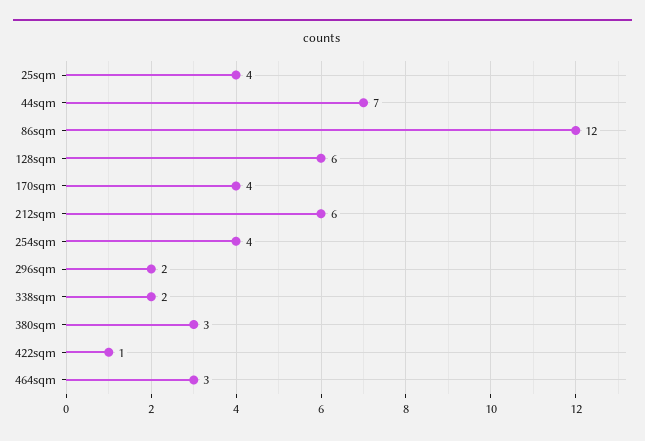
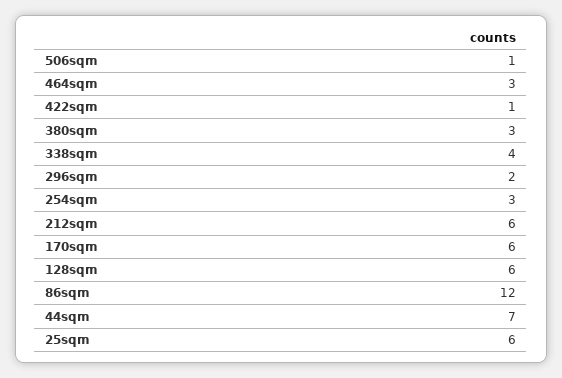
25sqm: 4 -> 6
170sqm: 4 -> 6
254sqm: 4 -> 3
338sqm: 2 -> 4
506sqm: none -> 1

